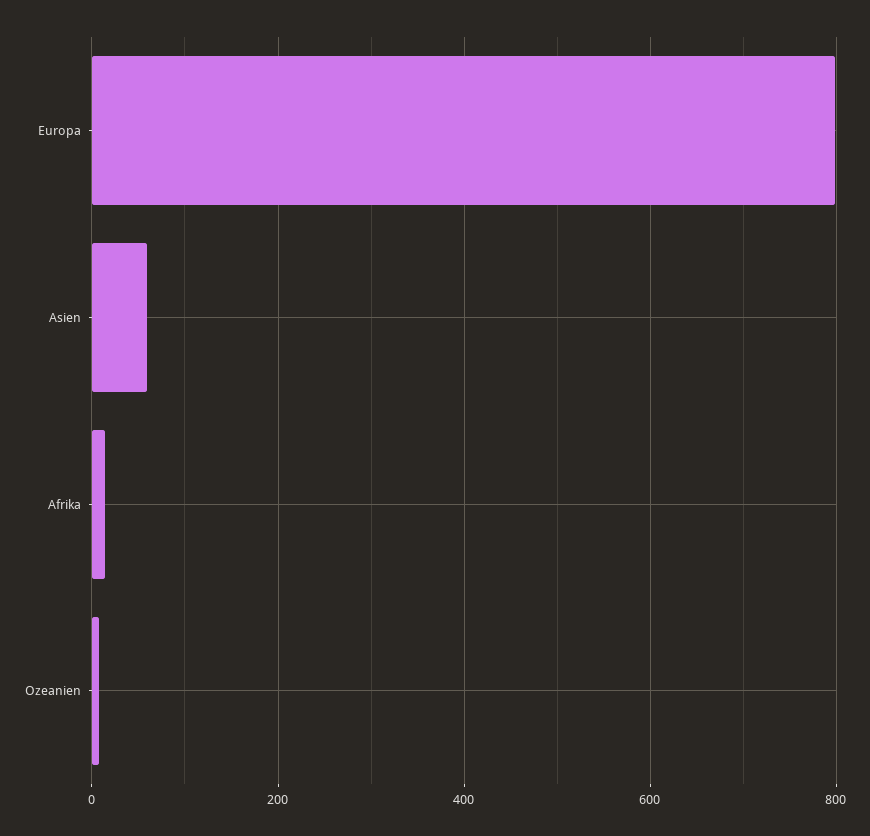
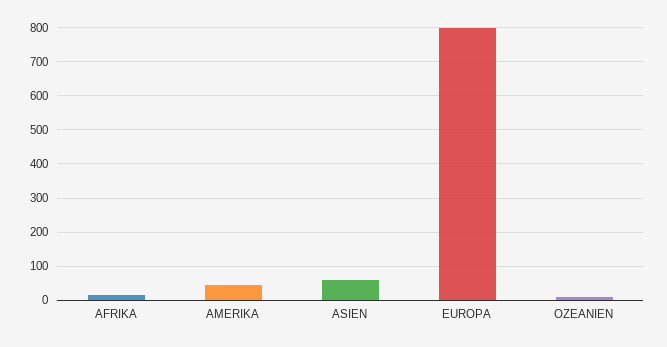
AMERIKA: none -> 40

